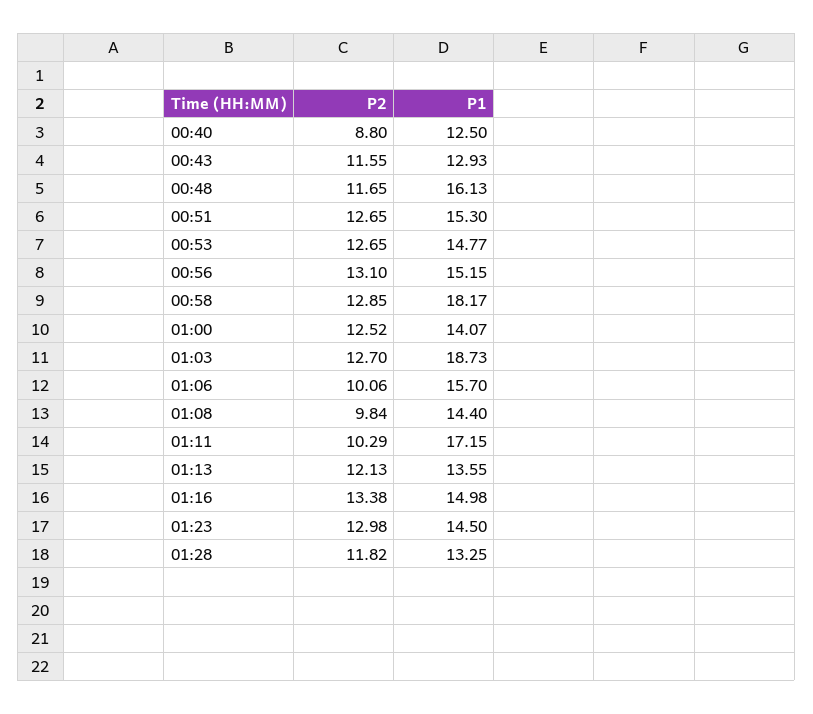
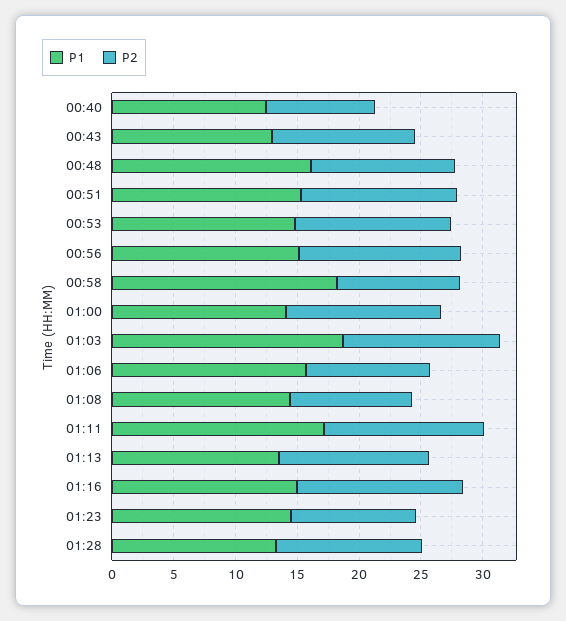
P2, 00:58: 12.85 -> 10
P2, 01:11: 10.29 -> 13
P2, 01:23: 12.98 -> 10

